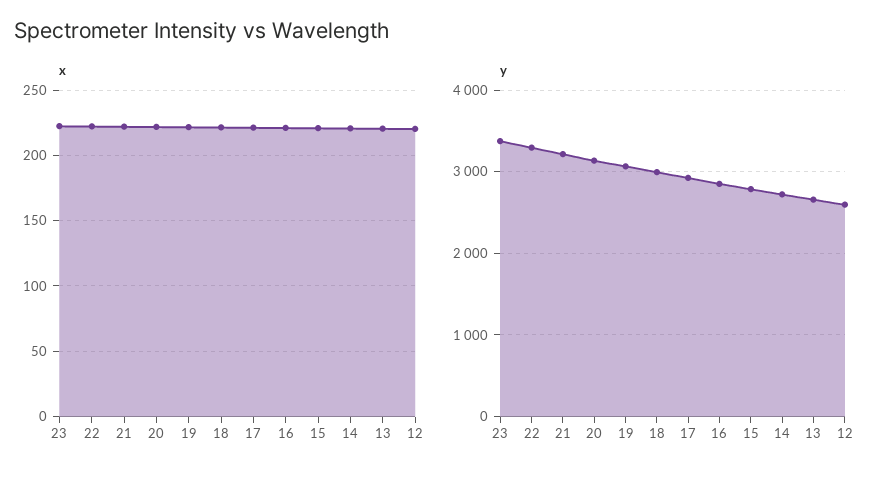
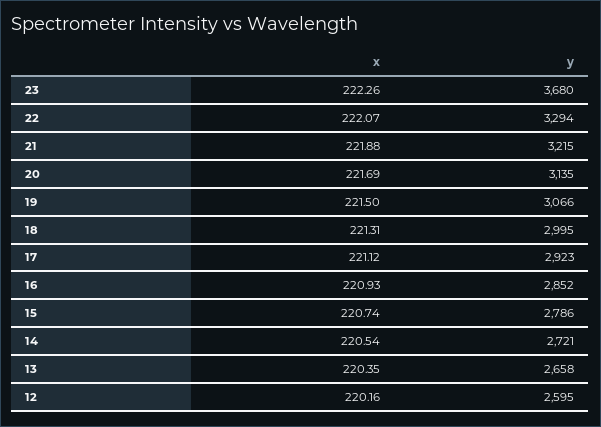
y, 23: 3400 -> 3680

